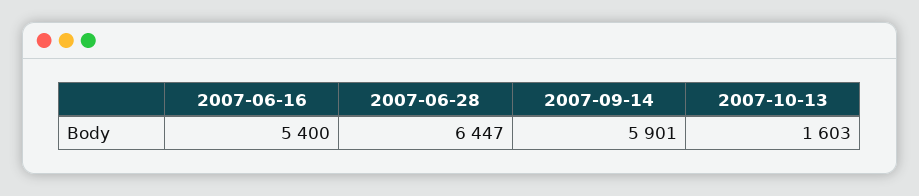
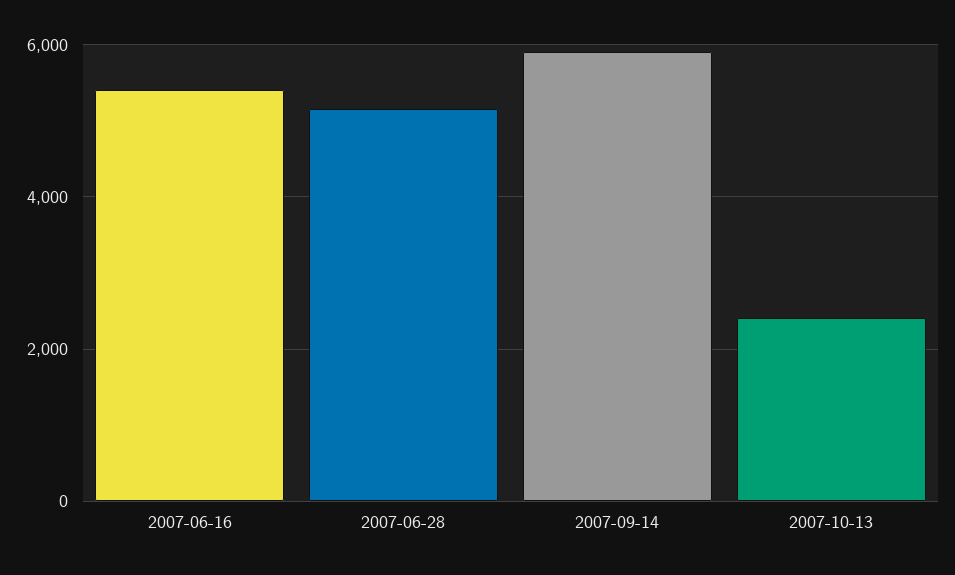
2007-06-28: 6447 -> 5200
2007-10-13: 1603 -> 2400

